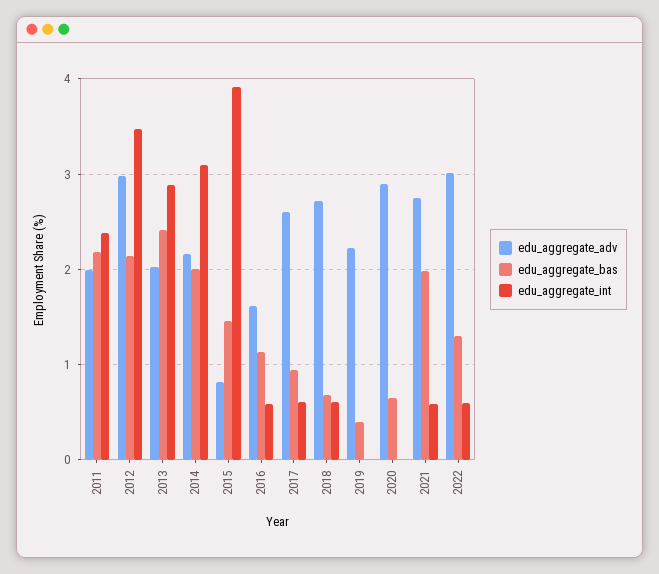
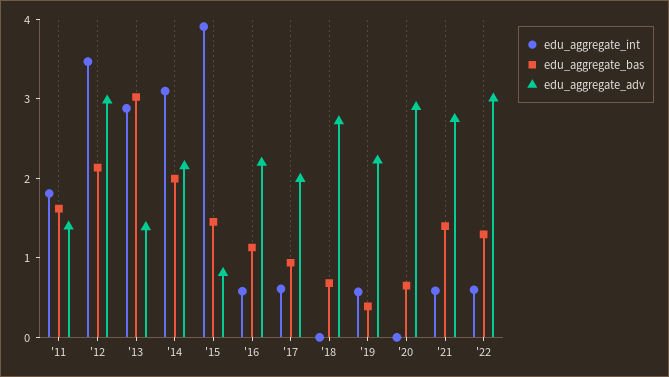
edu_aggregate_adv, 2011: 2 -> 1.4
edu_aggregate_bas, 2011: 2.2 -> 1.6
edu_aggregate_int, 2011: 2.4 -> 1.8
edu_aggregate_adv, 2013: 2 -> 1.4
edu_aggregate_bas, 2013: 2.4 -> 3
edu_aggregate_adv, 2016: 1.6 -> 2.2
edu_aggregate_adv, 2017: 2.6 -> 2
edu_aggregate_int, 2018: 0.6 -> 0
edu_aggregate_int, 2019: 0 -> 0.6
edu_aggregate_bas, 2021: 2 -> 1.4

